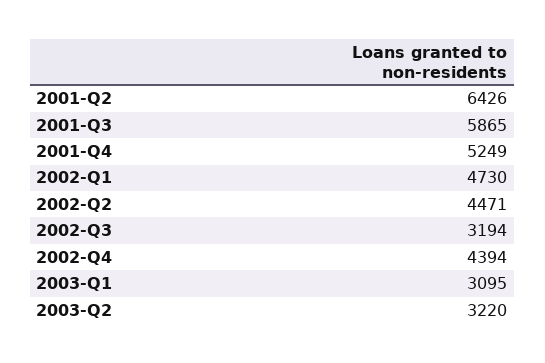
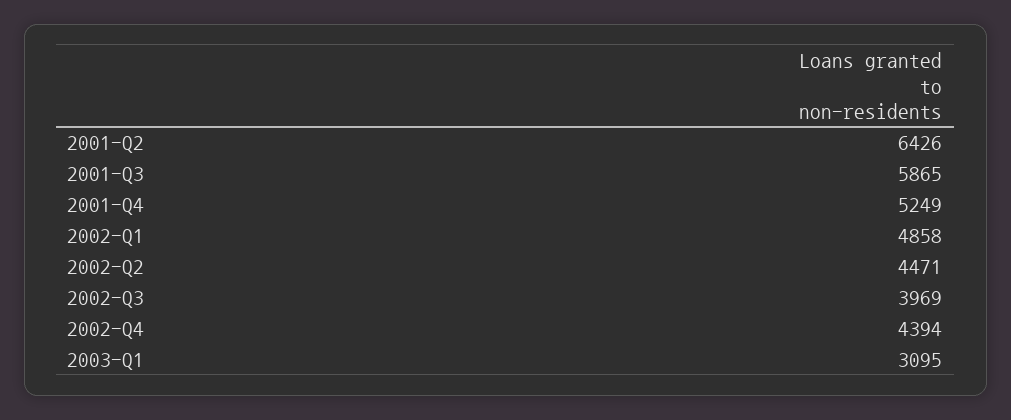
2002-Q1: 4730 -> 4858
2002-Q3: 3194 -> 3969
2003-Q2: 3220 -> none

